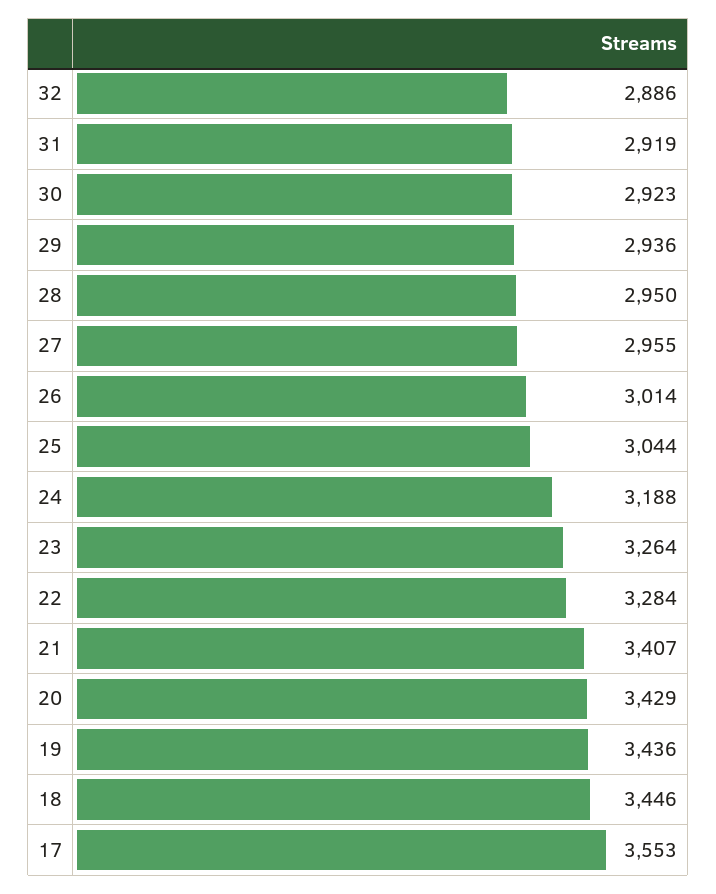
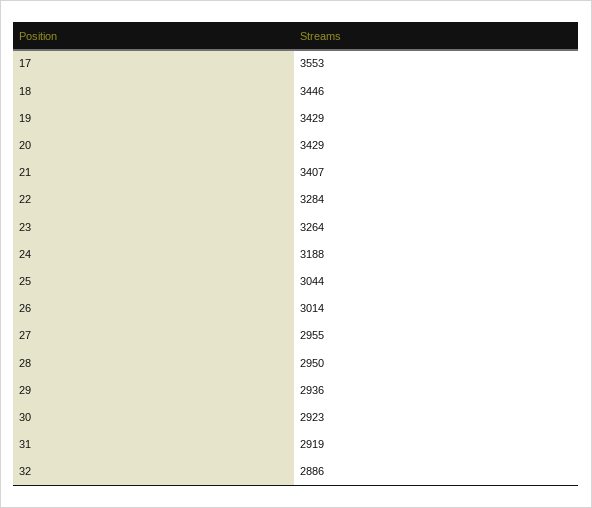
19: 3436 -> 3429

